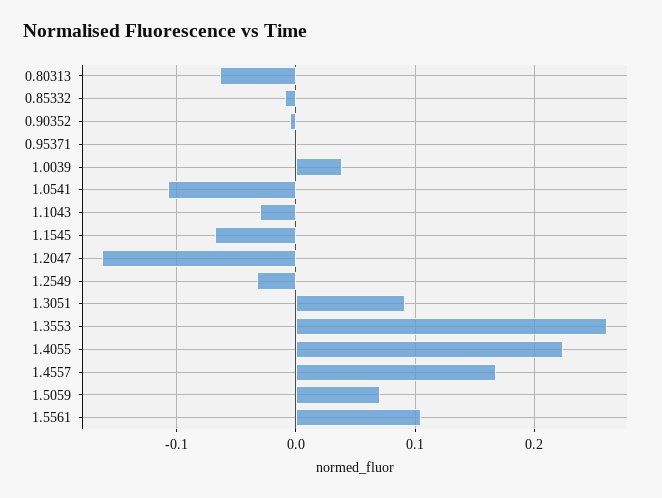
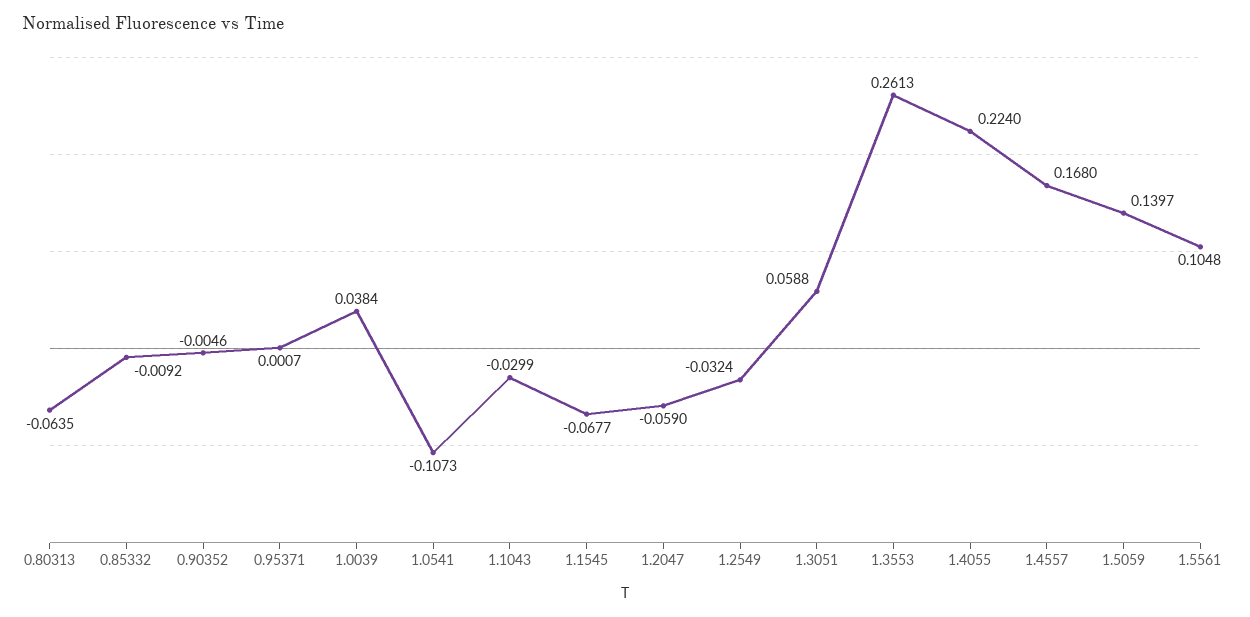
1.2047: -0.16 -> -0.059
1.3051: 0.09 -> 0.0588
1.5059: 0.07 -> 0.1397

